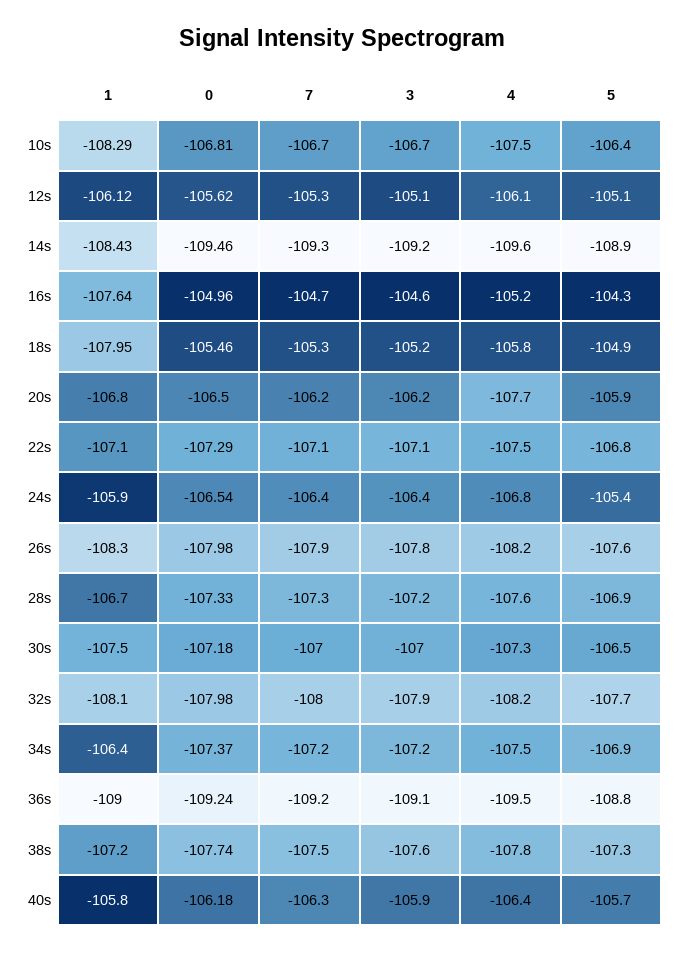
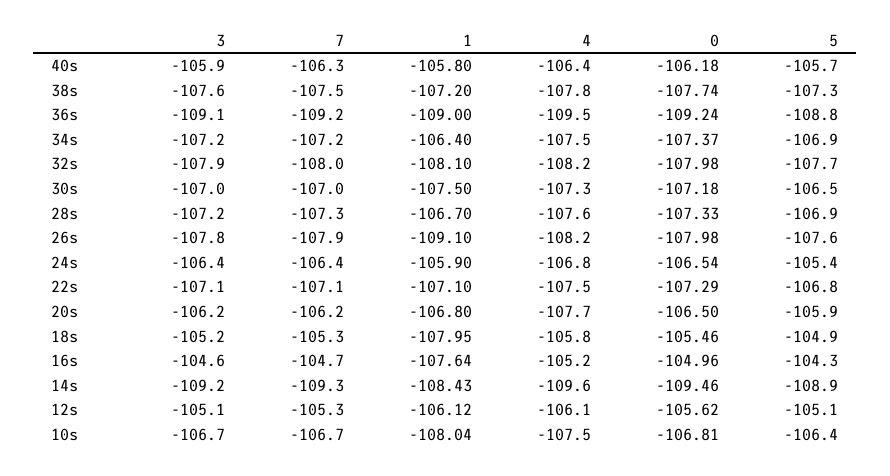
1, 10s: -108.29 -> -108.04
1, 26s: -108.3 -> -109.1

